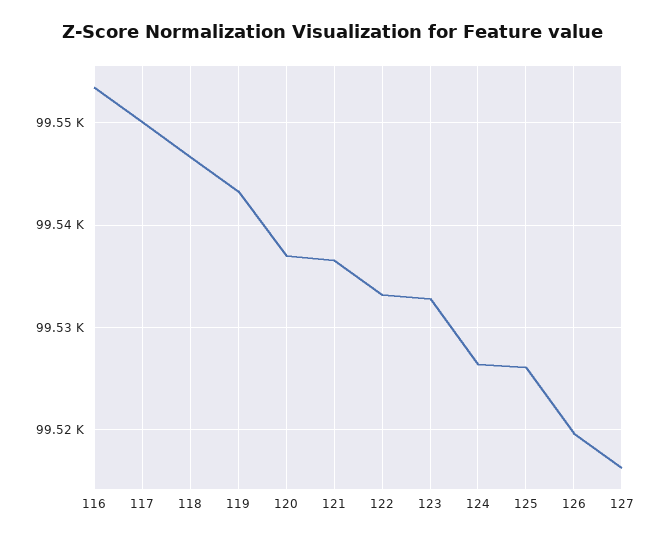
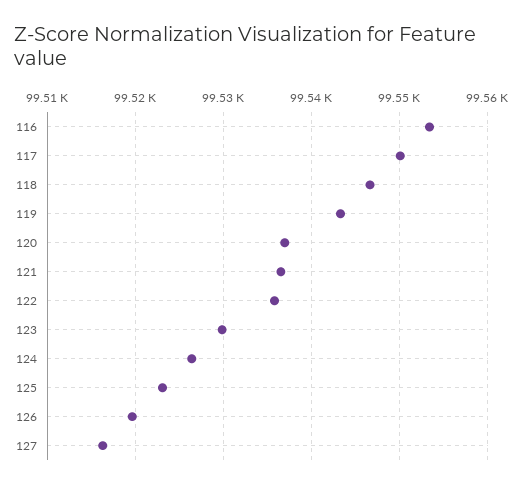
122: 99533 -> 99536
123: 99533 -> 99530
125: 99526 -> 99523

